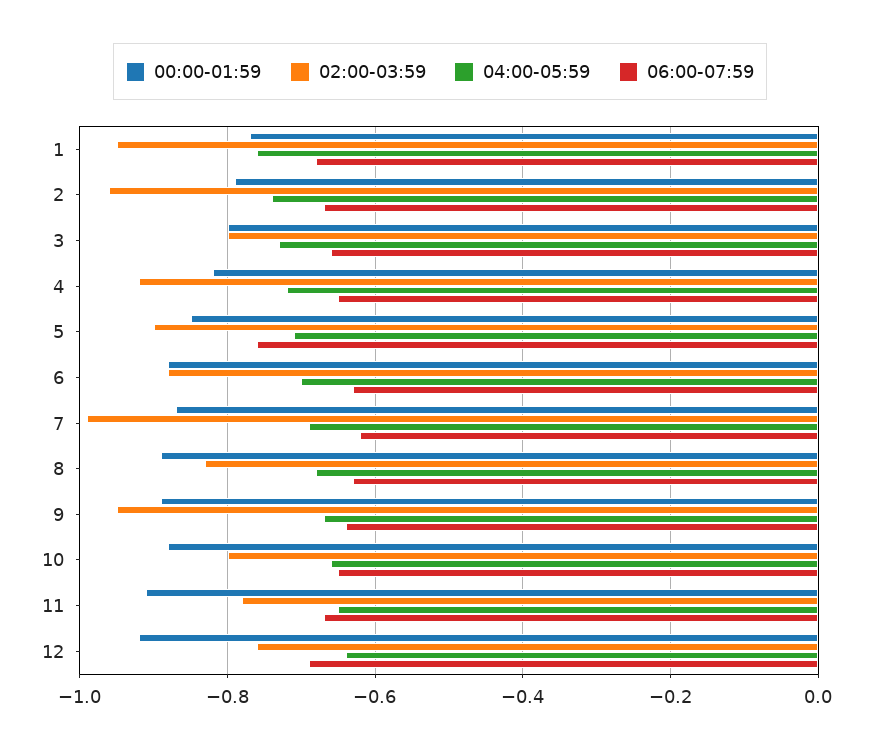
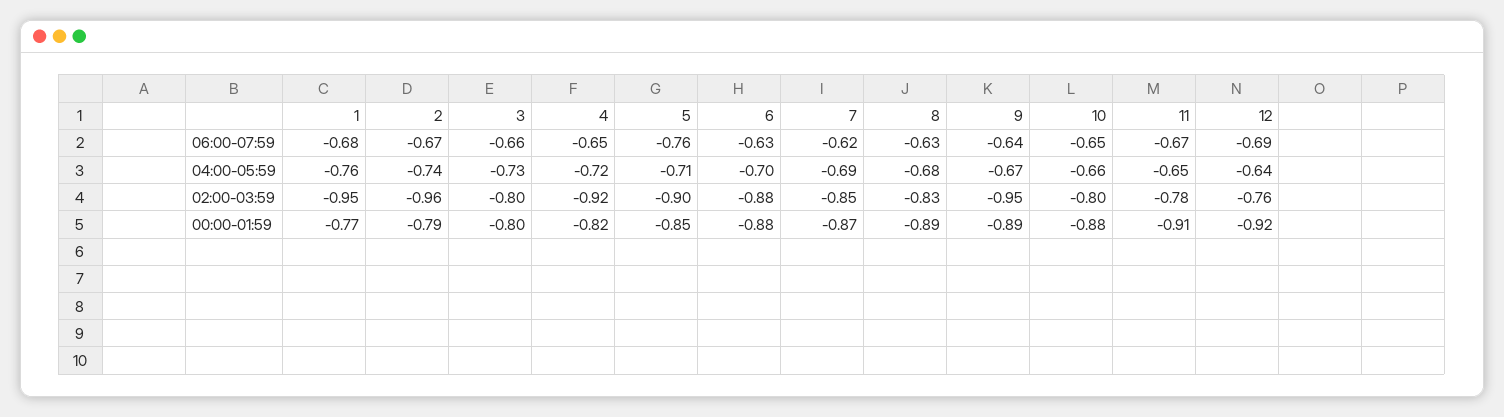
02:00-03:59, 7: -1 -> -0.85

